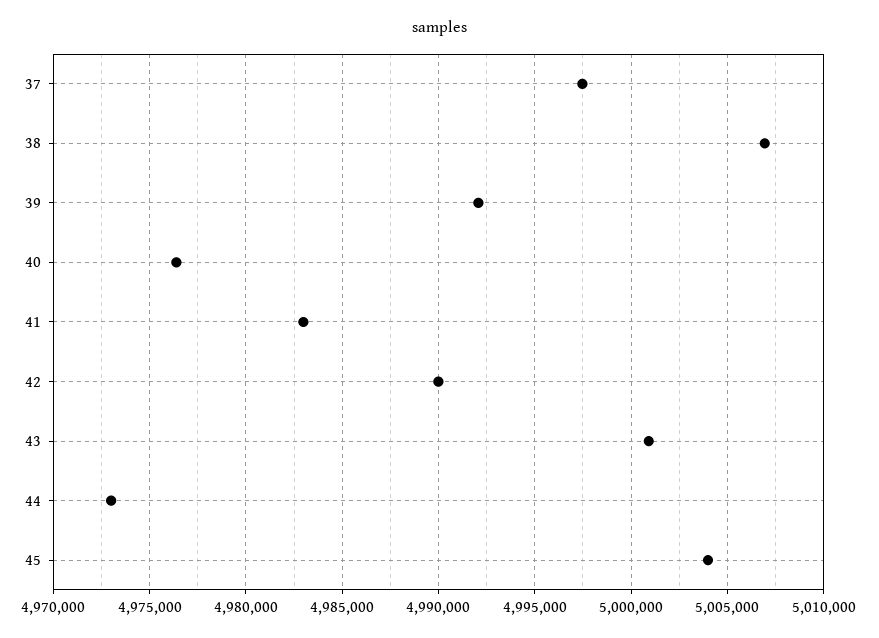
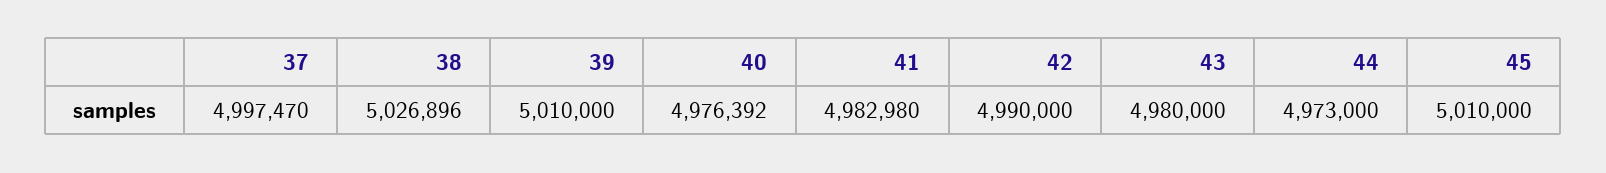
38: 5007000 -> 5026896
39: 4992000 -> 5010000
43: 5001000 -> 4980000
45: 5004000 -> 5010000

